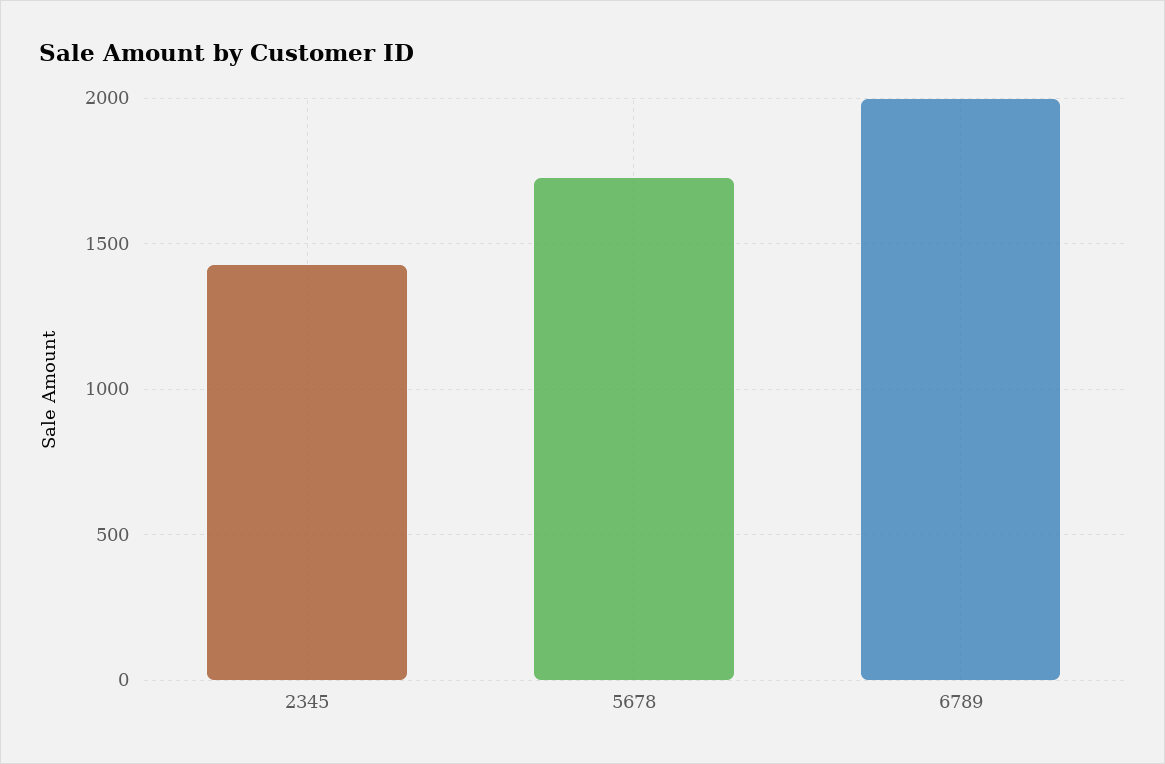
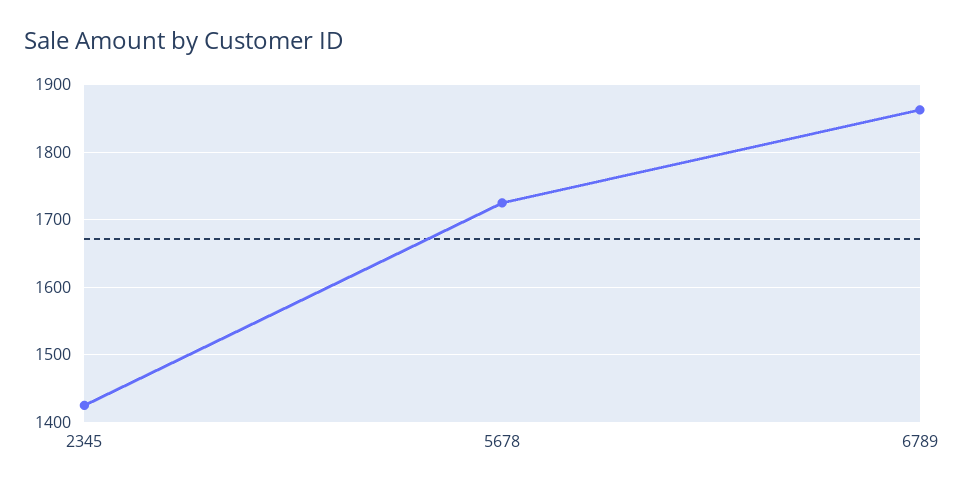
6789: 2000 -> 1860

